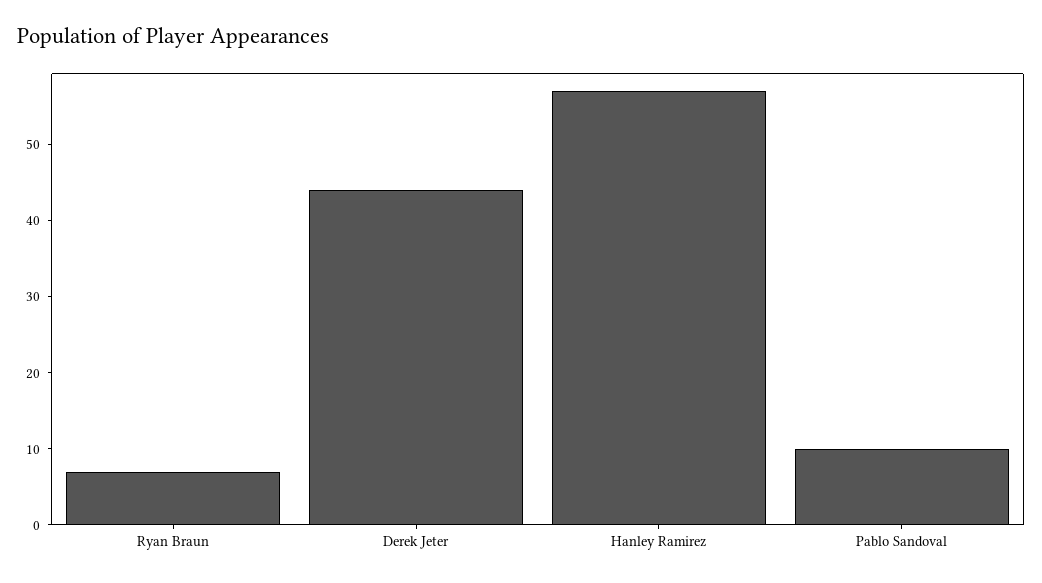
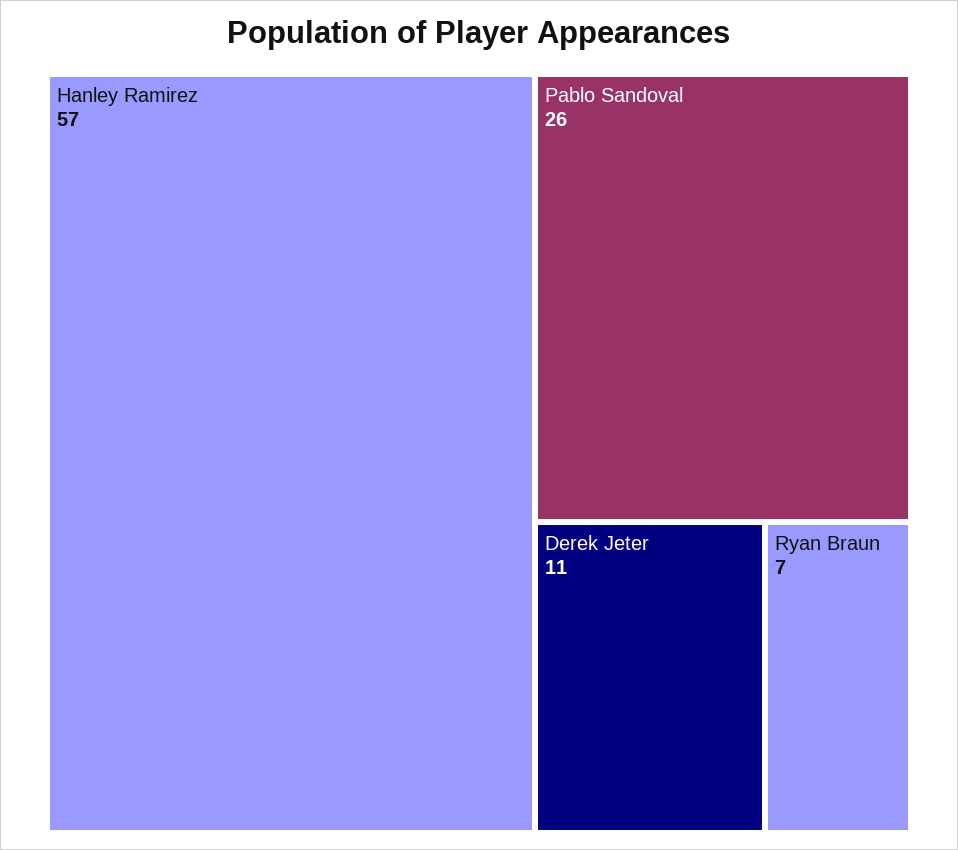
Derek Jeter: 45 -> 11
Pablo Sandoval: 10 -> 26

